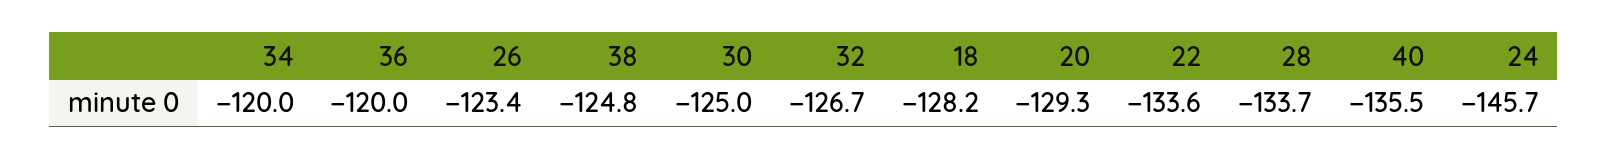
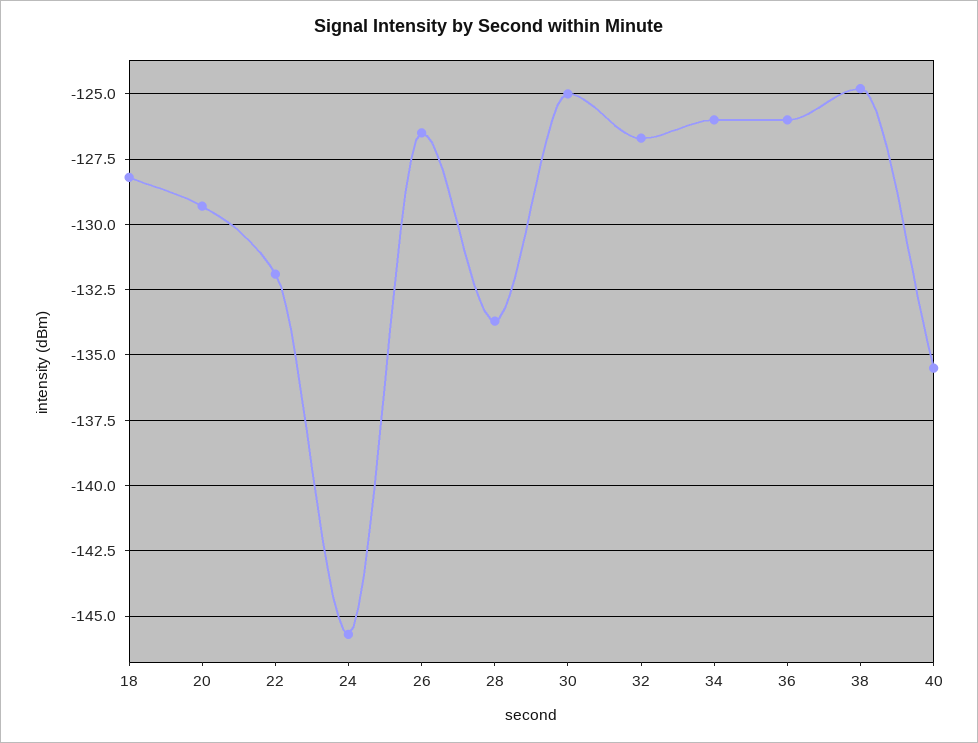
34: -120 -> -126
36: -120 -> -126
26: -123.4 -> -126.5
22: -133.6 -> -132

